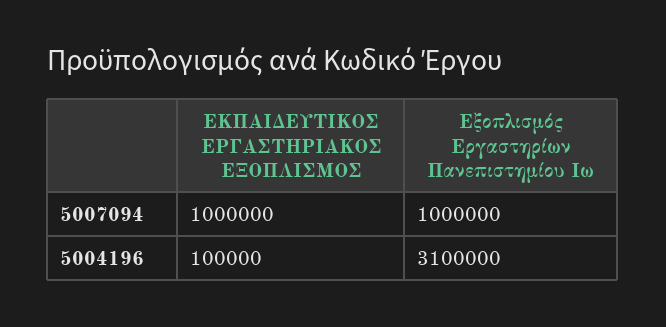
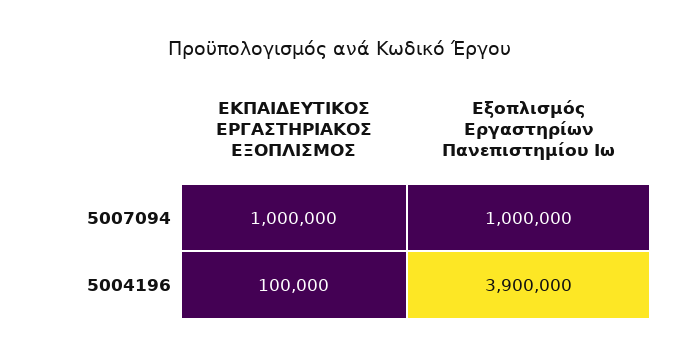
Εξοπλισμός Εργαστηρίων Πανεπιστημίου Ιω, 5004196: 3100000 -> 3900000

